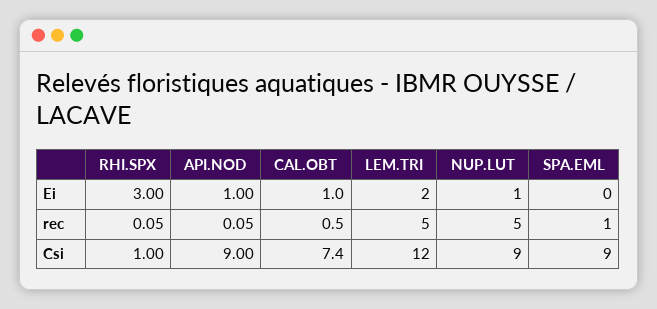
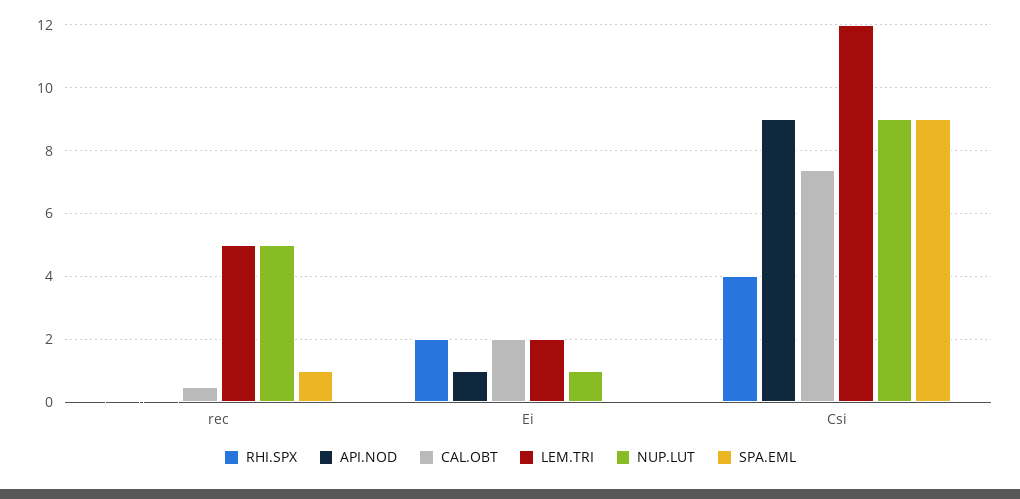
RHI.SPX, Ei: 3 -> 2
CAL.OBT, Ei: 1 -> 2
RHI.SPX, Csi: 1 -> 4

